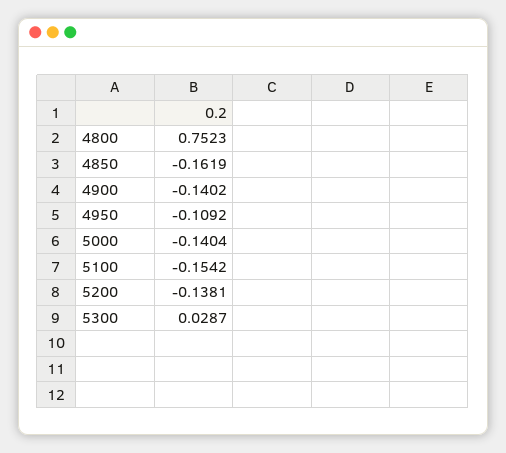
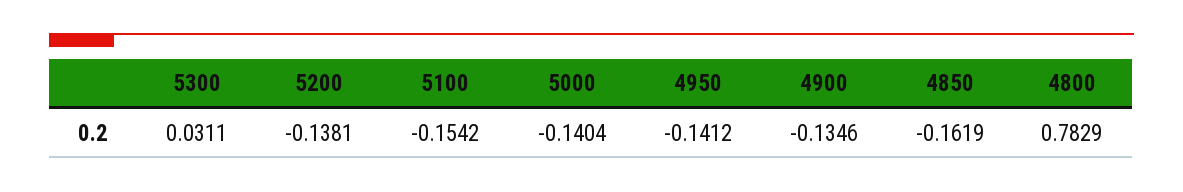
4800: 0.7523 -> 0.7829
4900: -0.1402 -> -0.1346
4950: -0.1092 -> -0.1412
5300: 0.0287 -> 0.0311

